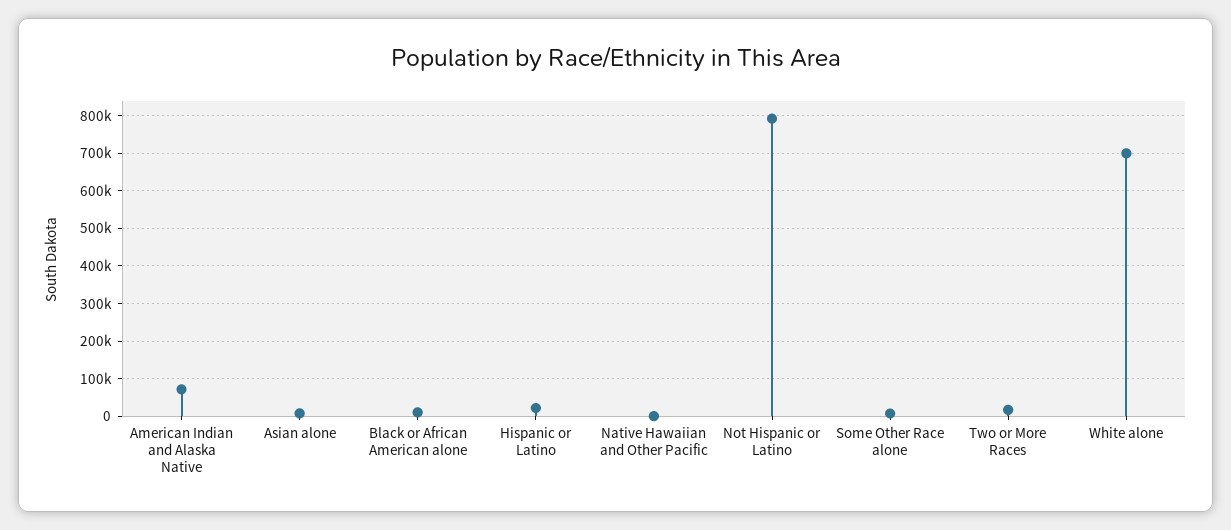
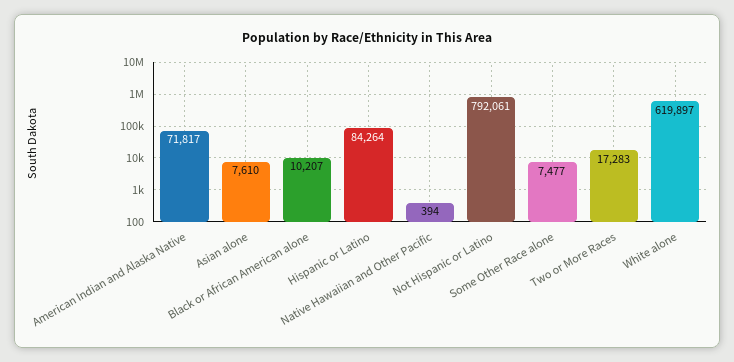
Hispanic or Latino: 20000 -> 84264
White alone: 700000 -> 619897

